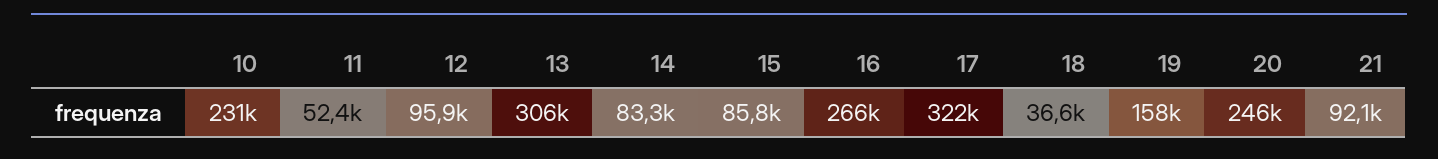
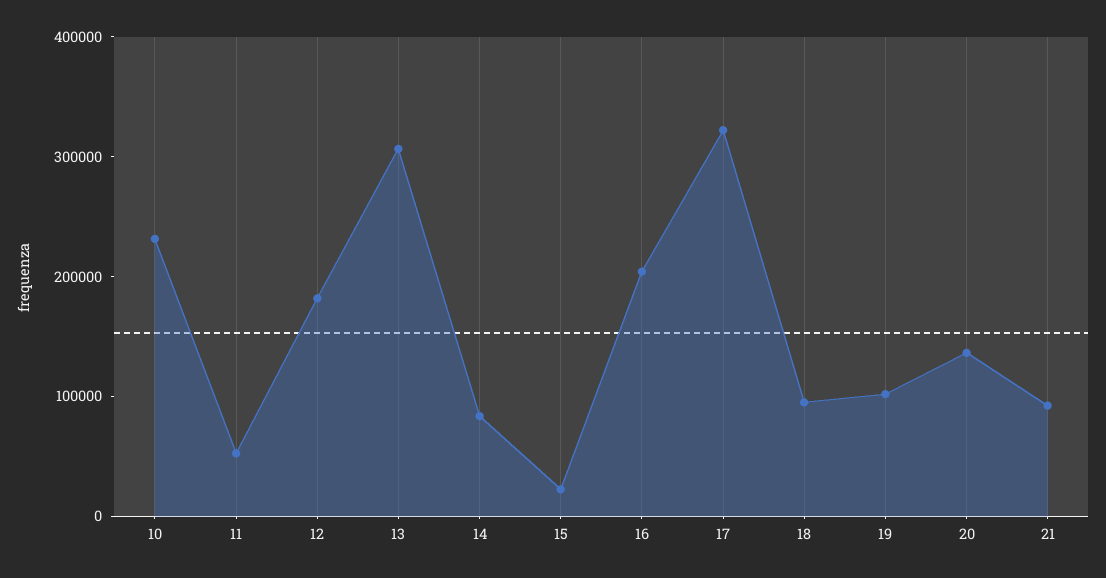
12: 95900 -> 180000
15: 85800 -> 20000
16: 266000 -> 200000
18: 36600 -> 100000
19: 158000 -> 100000
20: 246000 -> 140000

